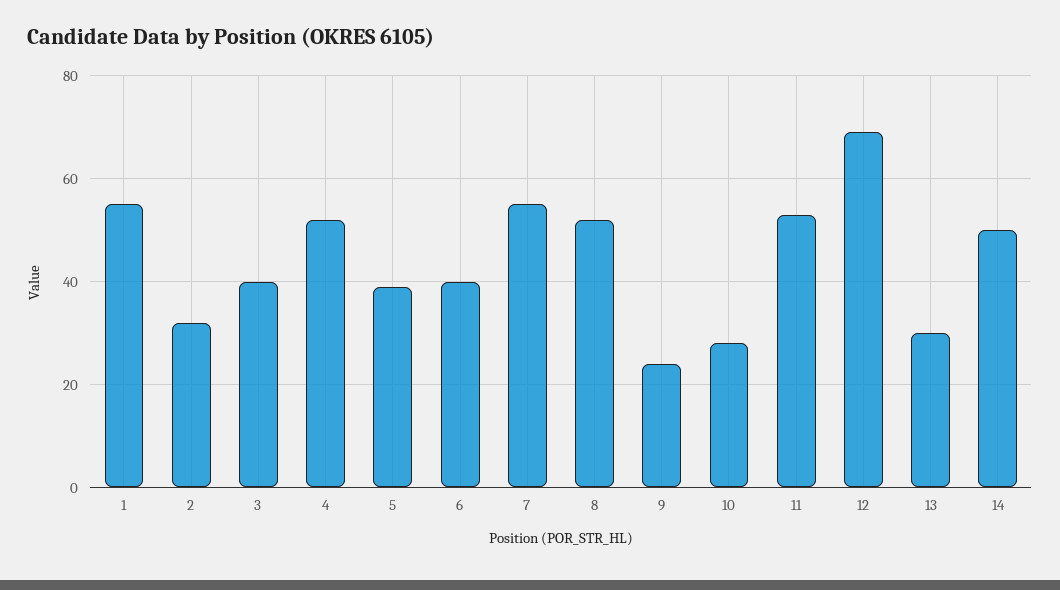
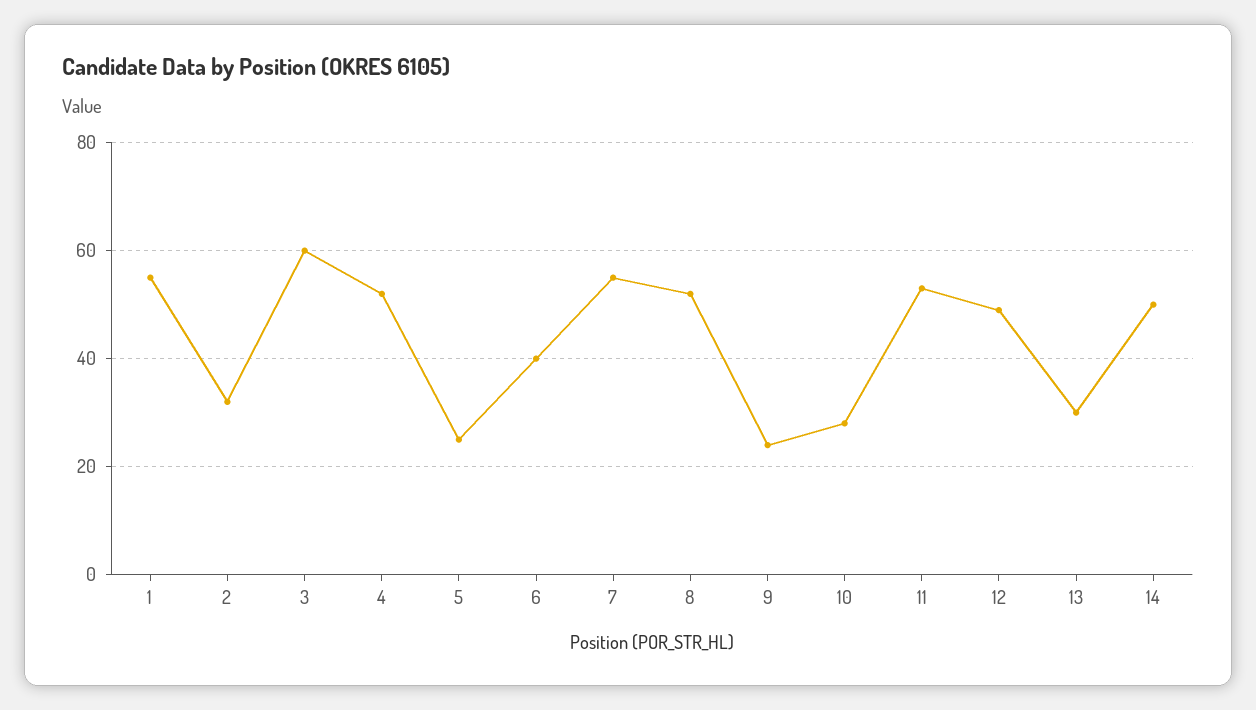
3: 40 -> 60
5: 40 -> 25
12: 70 -> 50

